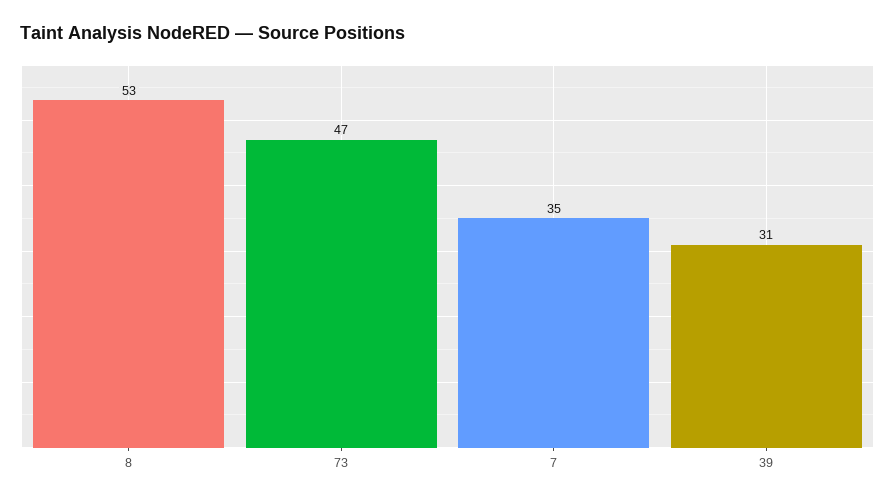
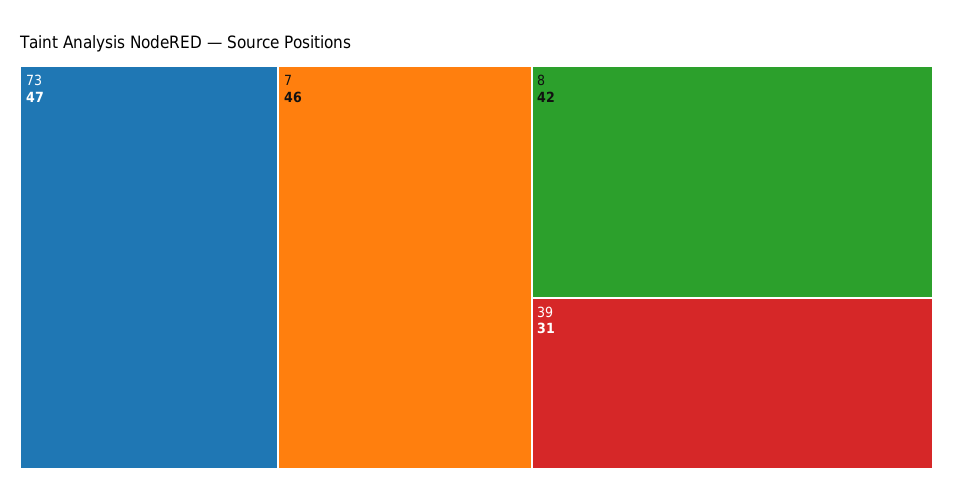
8: 53 -> 42
7: 35 -> 46

